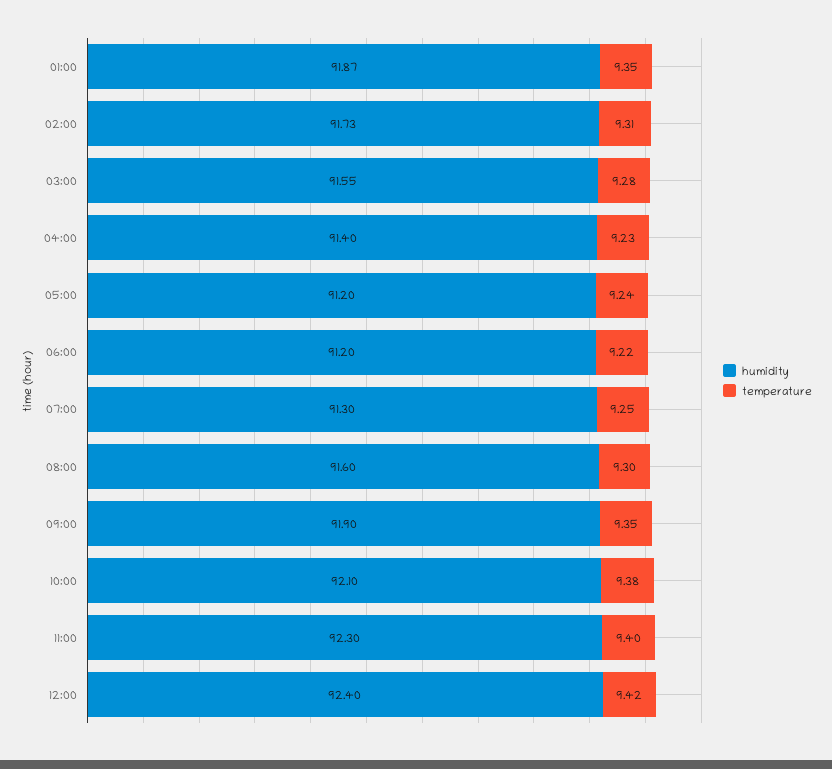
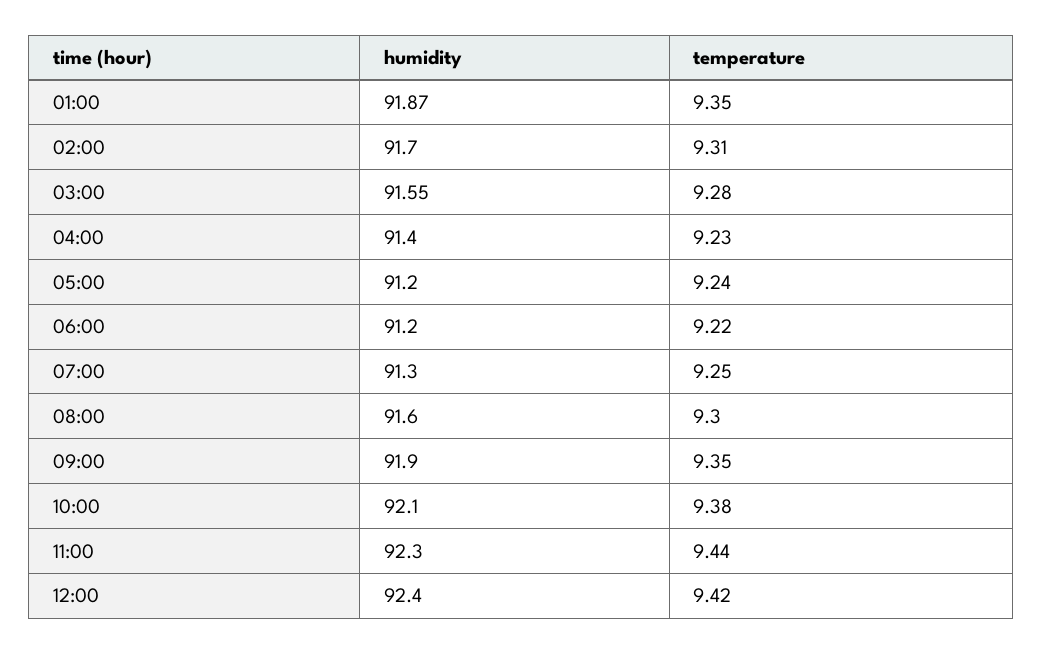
humidity, 02:00: 91.73 -> 91.7
temperature, 11:00: 9.4 -> 9.44

